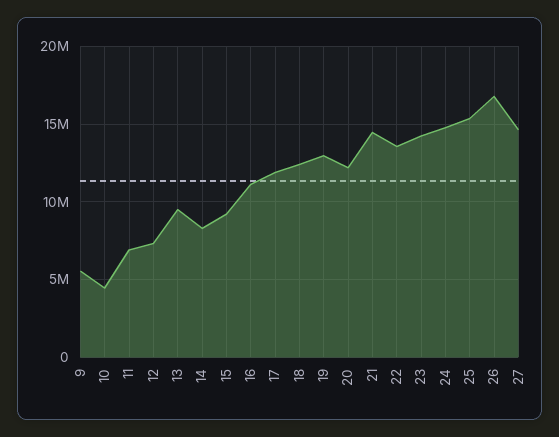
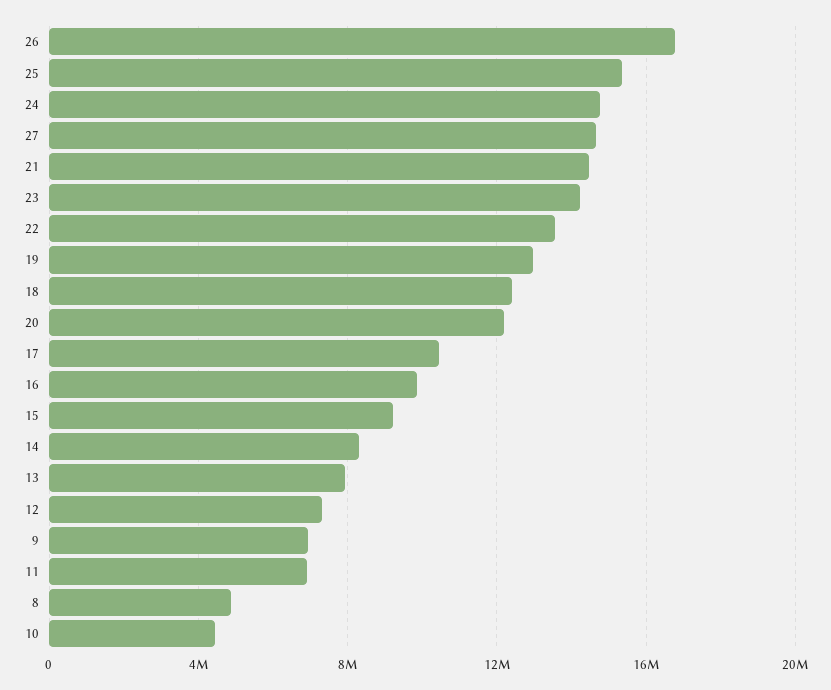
9: 5500000 -> 7000000
13: 9500000 -> 8000000
16: 11000000 -> 10000000
17: 12000000 -> 10500000
8: none -> 5000000

